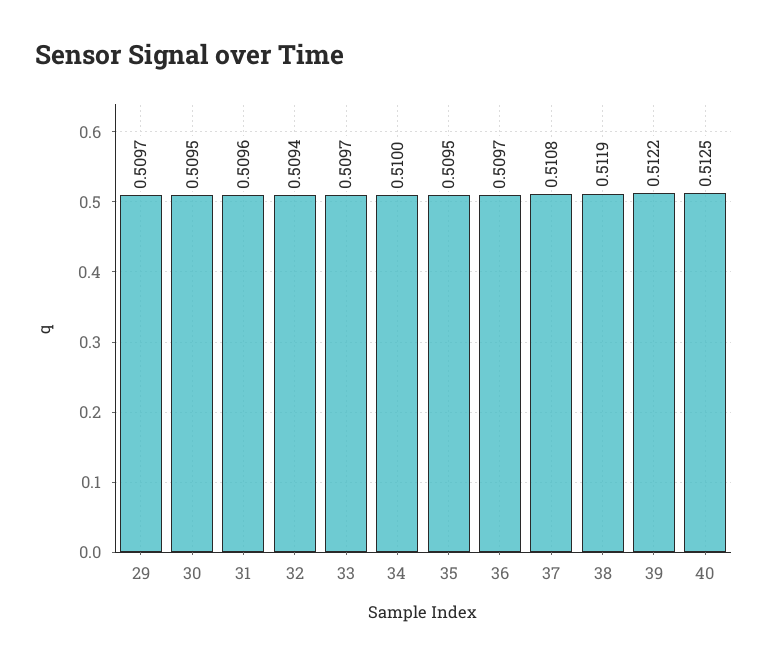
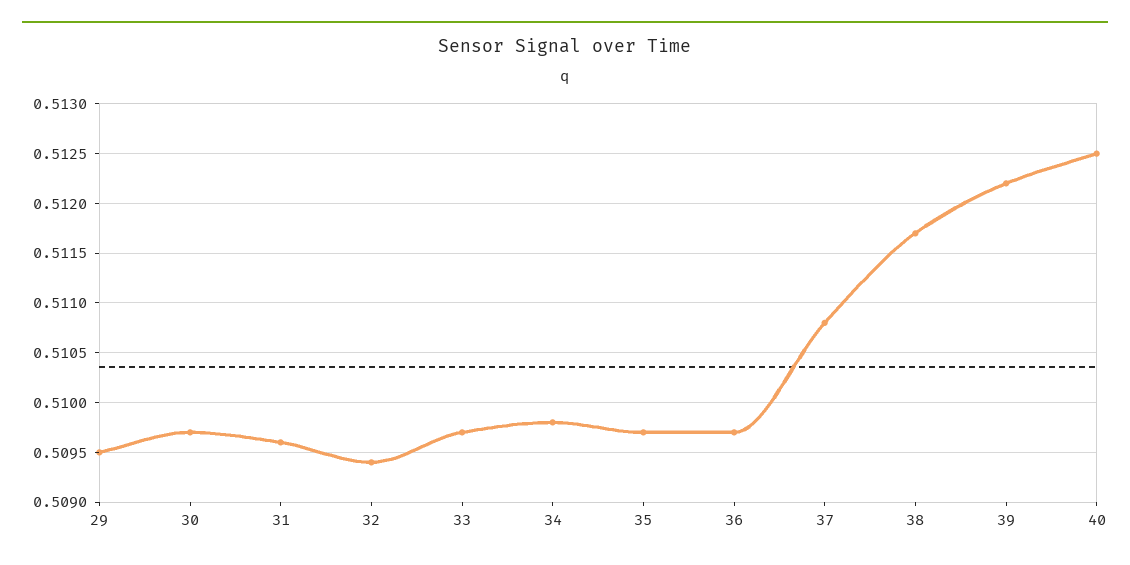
29: 0.5097 -> 0.5095
30: 0.5095 -> 0.5097
34: 0.51 -> 0.5098
35: 0.5095 -> 0.5097
38: 0.5119 -> 0.5117

